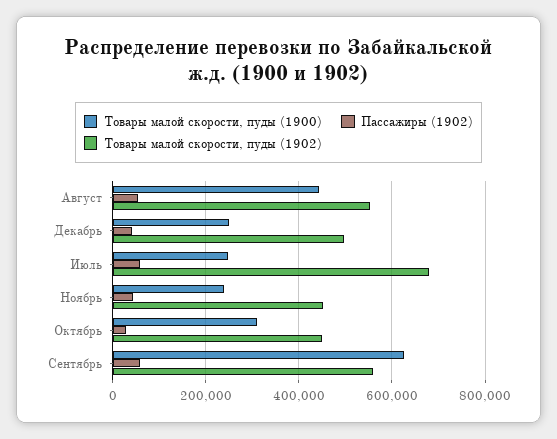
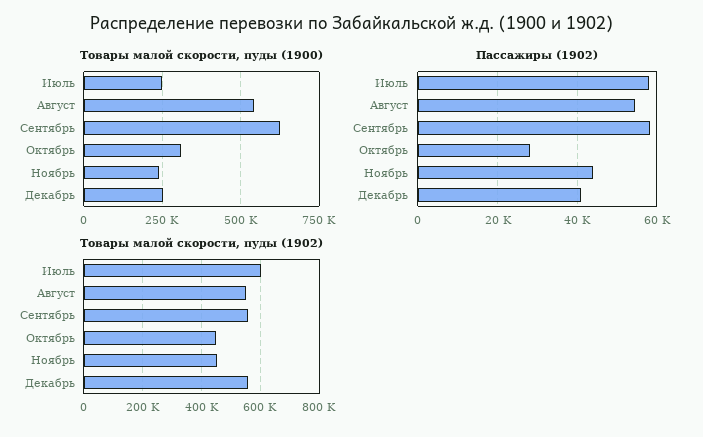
Товары малой скорости, пуды (1900), Август: 440000 -> 550000
Товары малой скорости, пуды (1902), Декабрь: 500000 -> 550000
Товары малой скорости, пуды (1902), Июль: 680000 -> 600000

